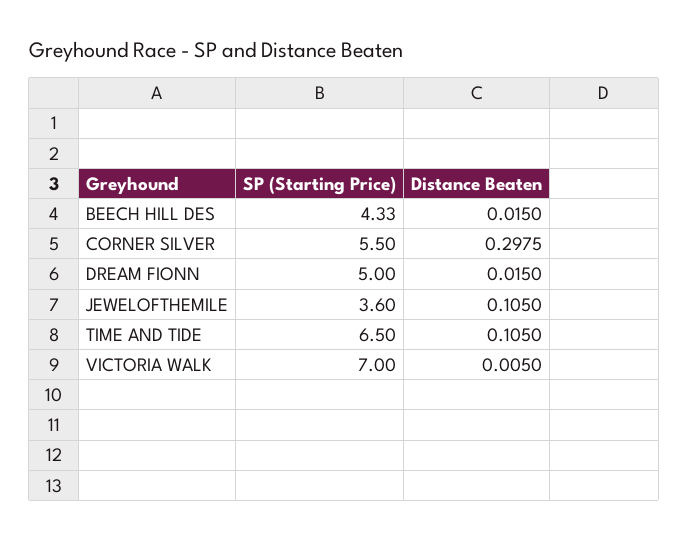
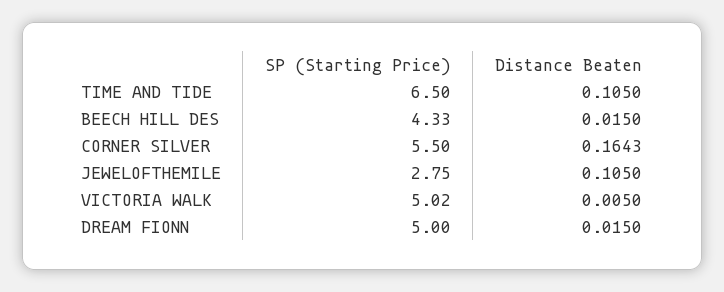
Distance Beaten, CORNER SILVER: 0.2975 -> 0.1643
SP (Starting Price), JEWELOFTHEMILE: 3.6 -> 2.75
SP (Starting Price), VICTORIA WALK: 7 -> 5.02

